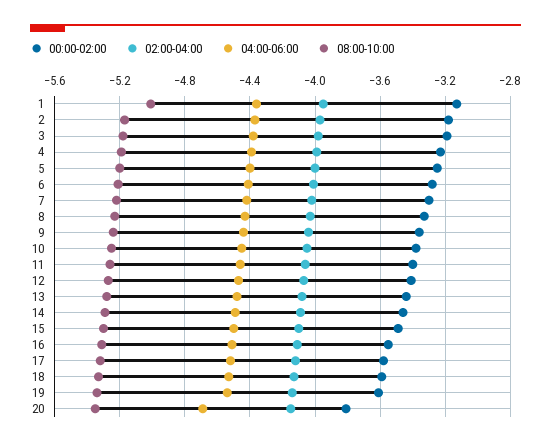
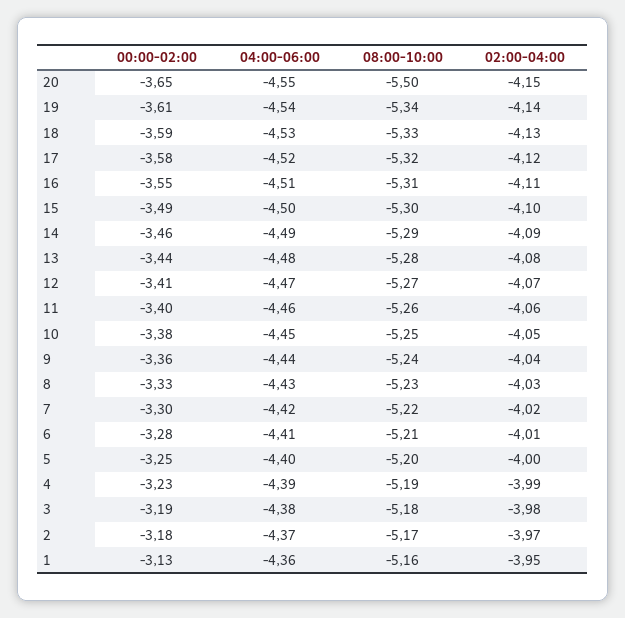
08:00-10:00, 1: -5 -> -5.16
00:00-02:00, 20: -3.8 -> -3.65
04:00-06:00, 20: -4.7 -> -4.55
08:00-10:00, 20: -5.35 -> -5.5

